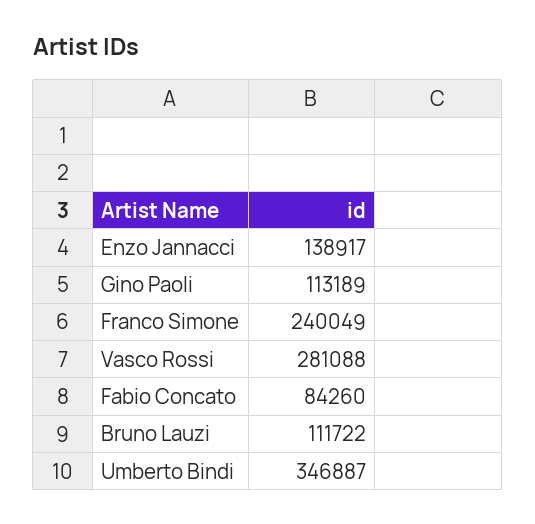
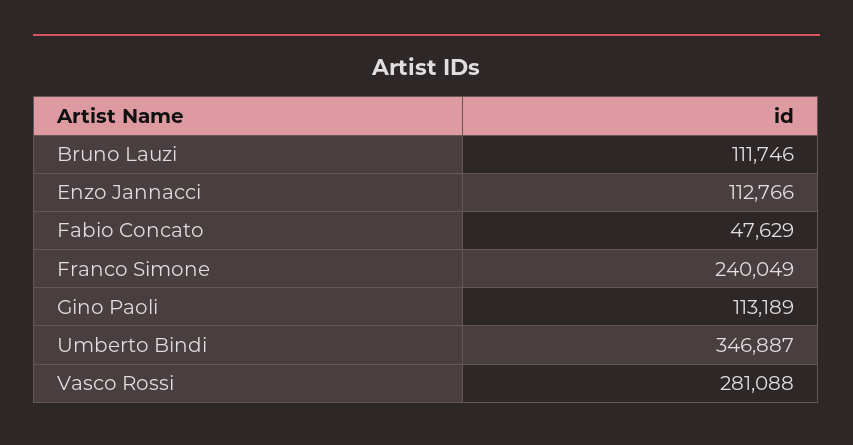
Enzo Jannacci: 138917 -> 112766
Fabio Concato: 84260 -> 47629
Bruno Lauzi: 111722 -> 111746

